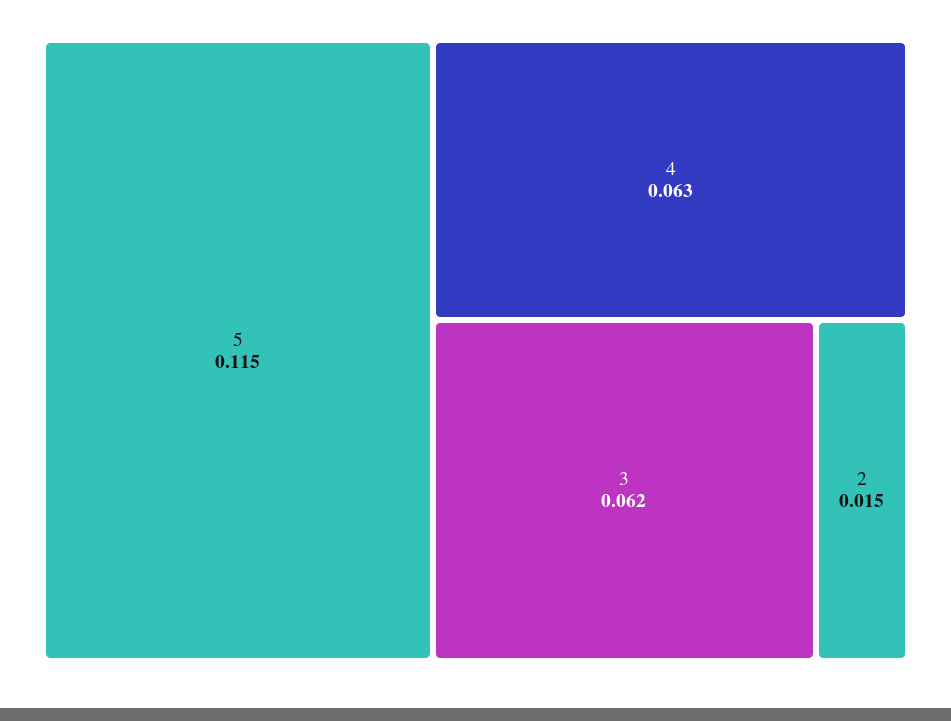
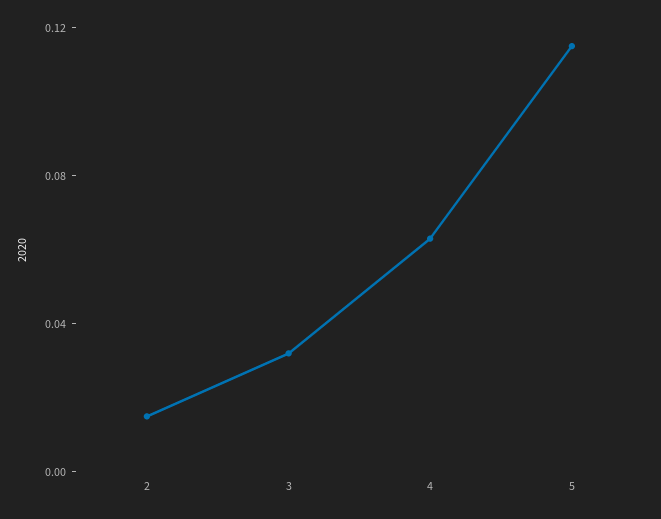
3: 0.062 -> 0.03

